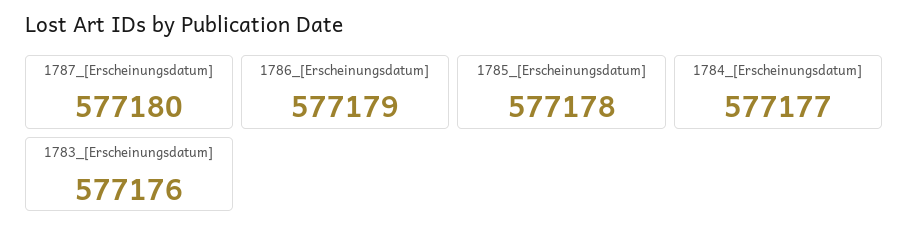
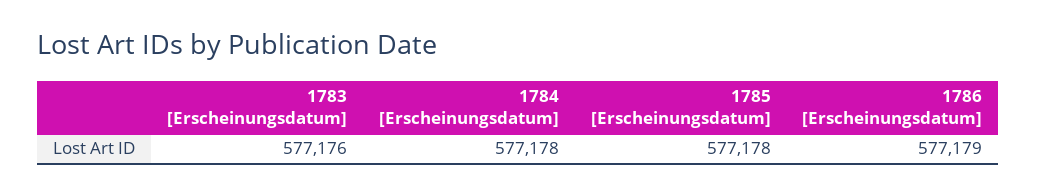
1787_[Erscheinungsdatum]: 577180 -> none
1784_[Erscheinungsdatum]: 577177 -> 577178

